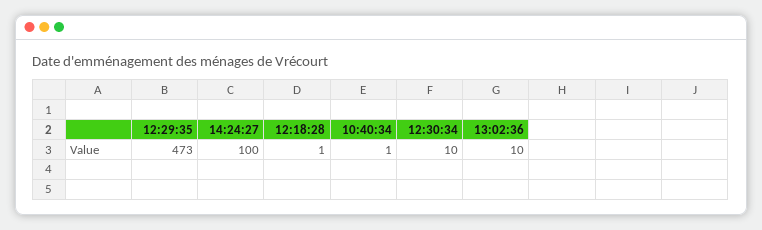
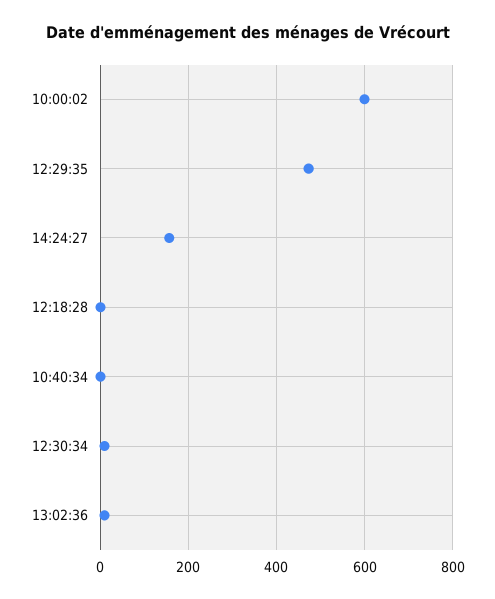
14:24:27: 100 -> 160
10:00:02: none -> 600

